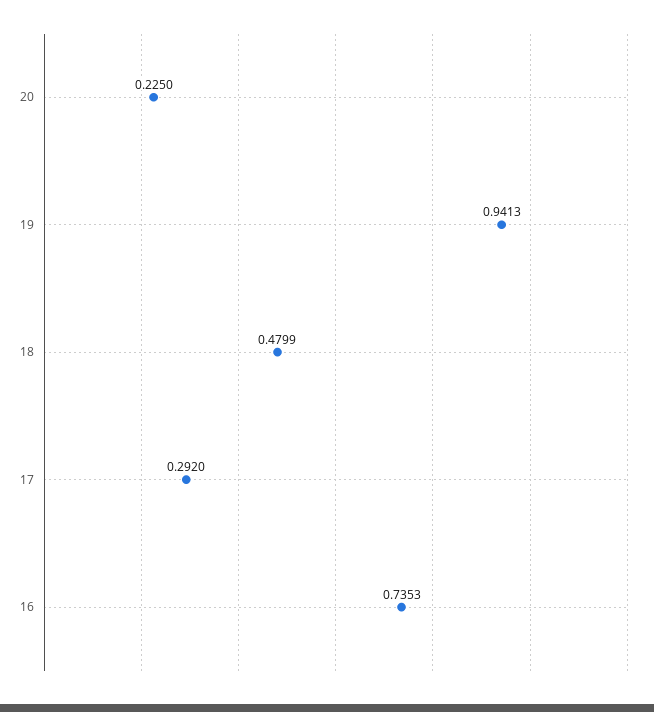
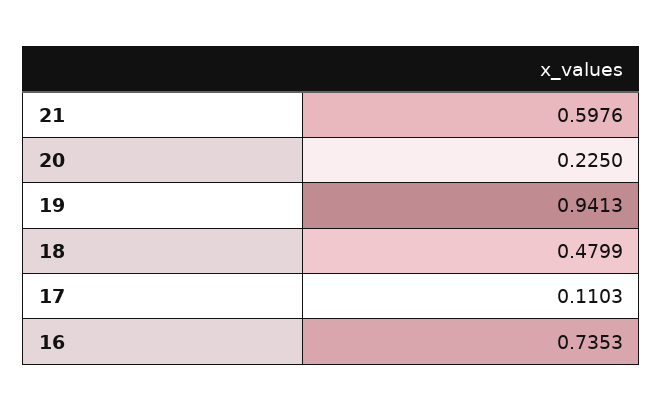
17: 0.292 -> 0.1103
21: none -> 0.5976

